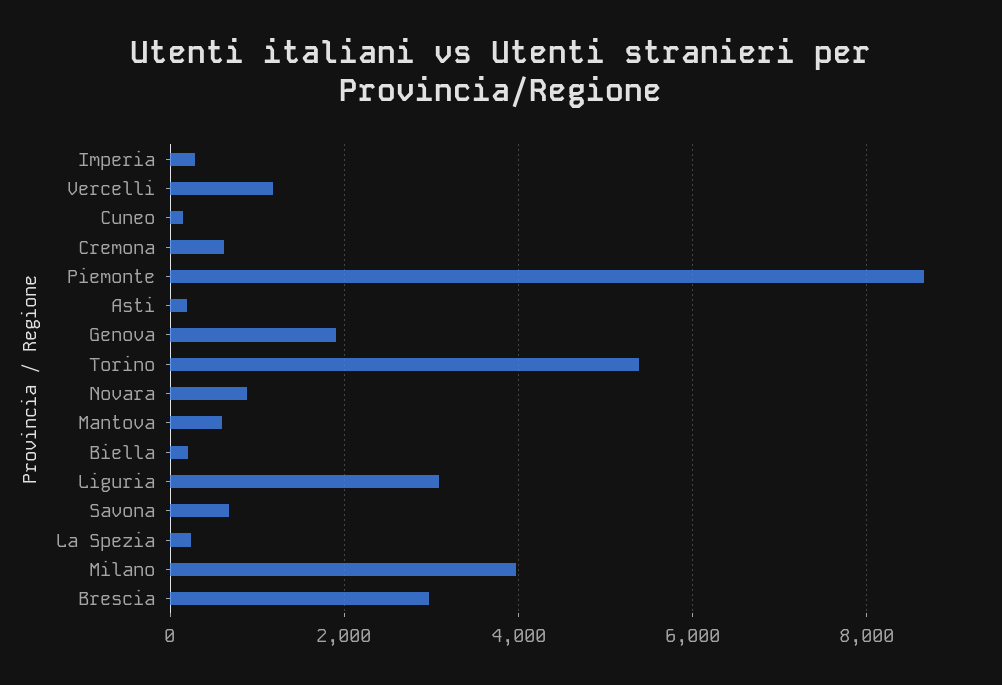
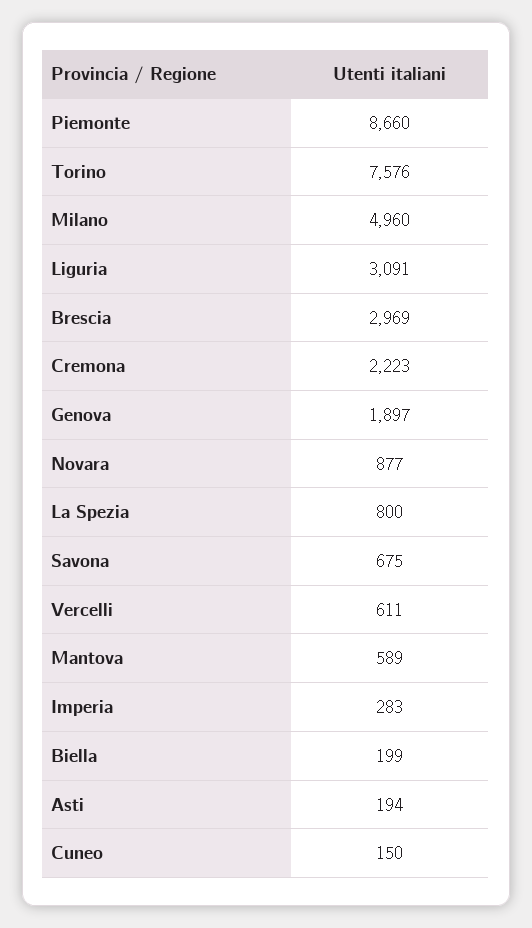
Vercelli: 1200 -> 611
Cremona: 600 -> 2223
Torino: 5400 -> 7576
La Spezia: 200 -> 800
Milano: 4000 -> 4960

